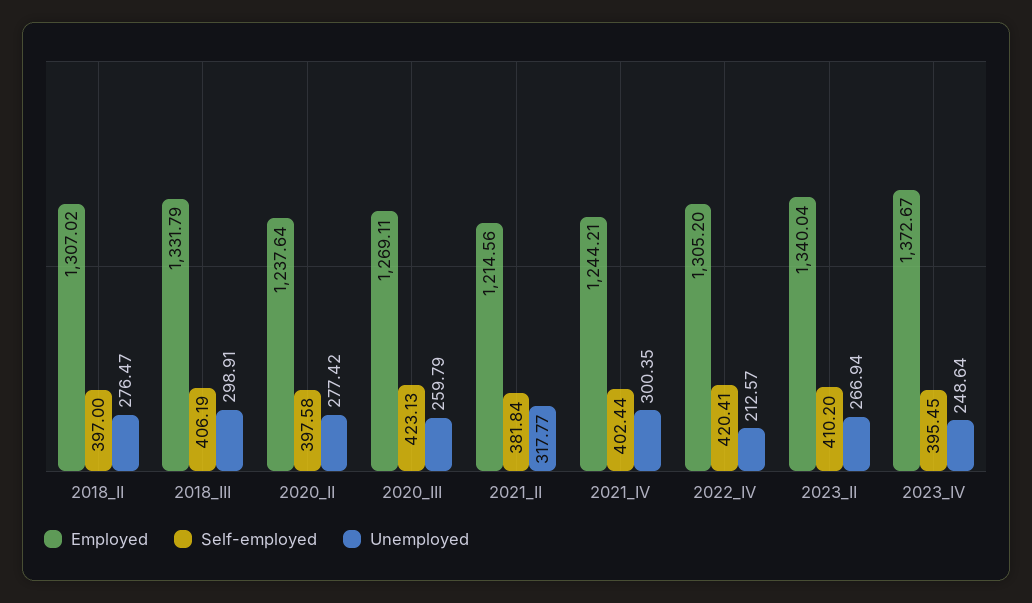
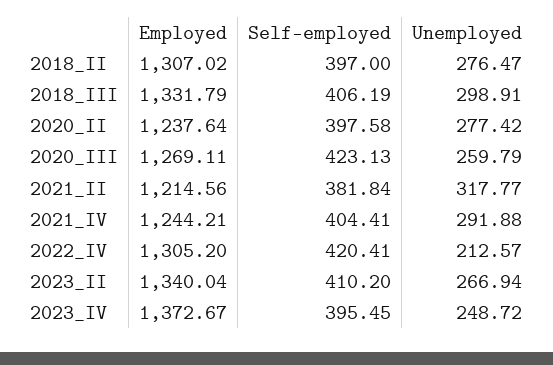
Self-employed, 2021_IV: 402.44 -> 404.41
Unemployed, 2021_IV: 300.35 -> 291.88
Unemployed, 2023_IV: 248.64 -> 248.72

